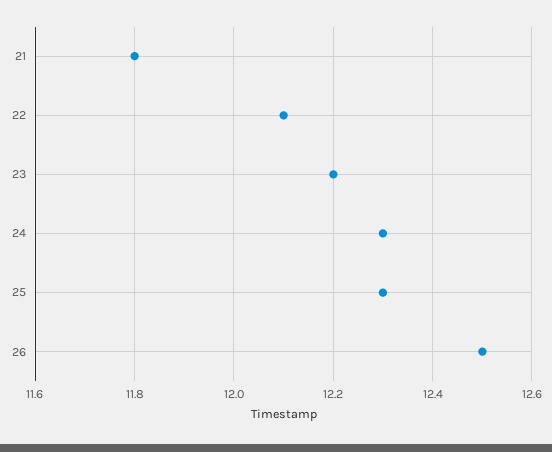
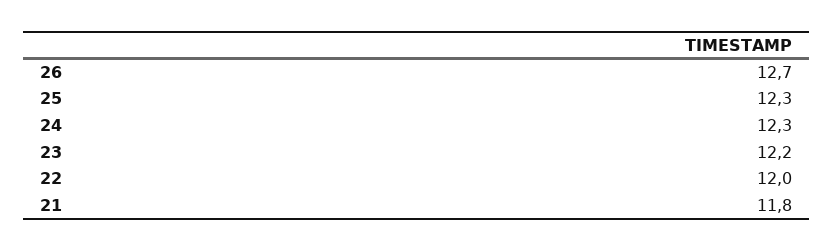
22: 12.1 -> 12
26: 12.5 -> 12.7

